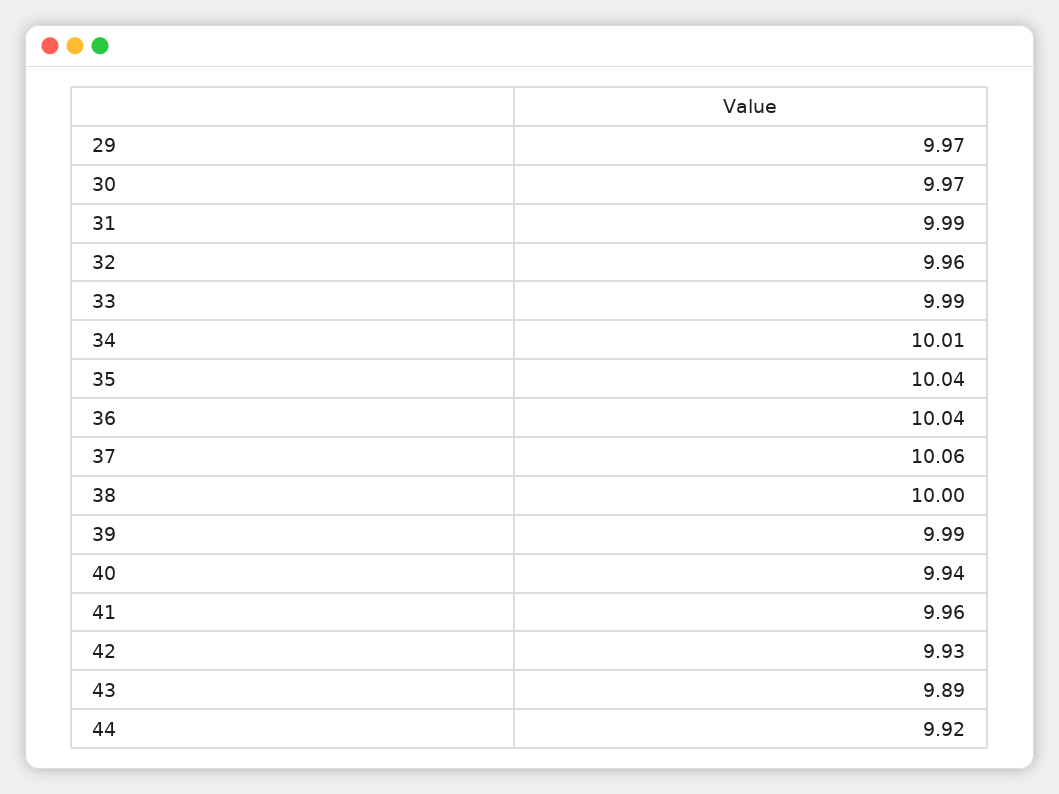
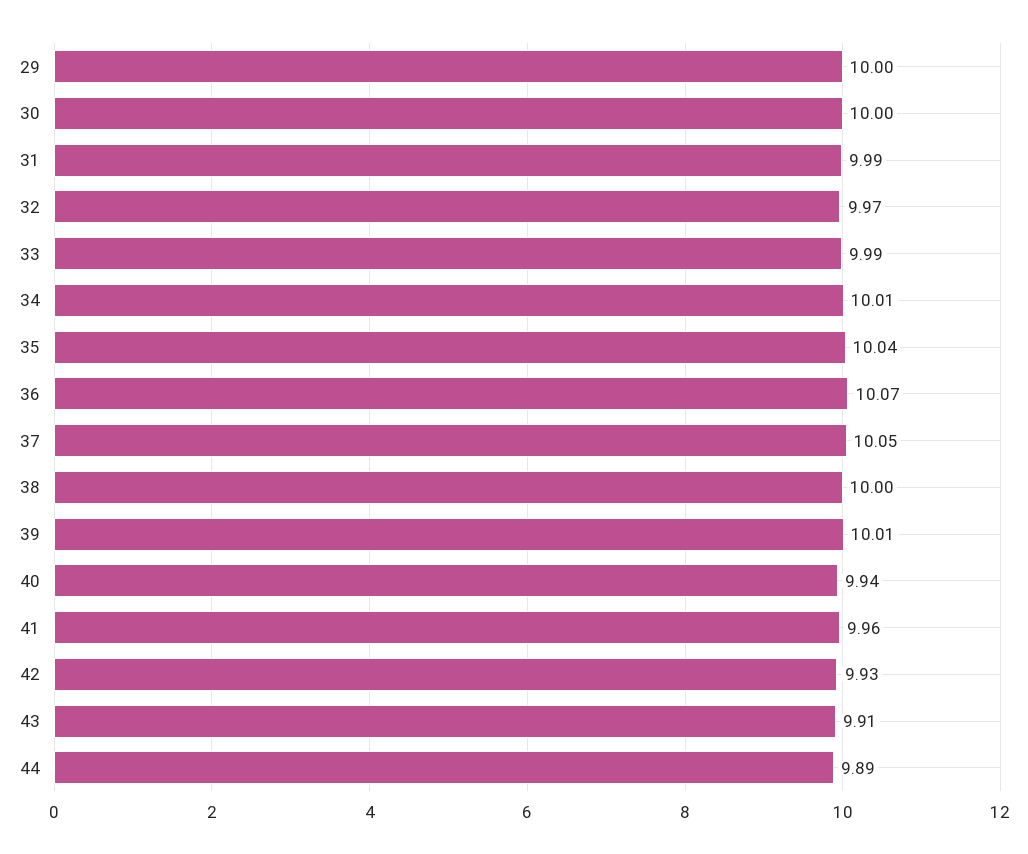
29: 9.97 -> 10
30: 9.97 -> 10
32: 9.96 -> 9.97
36: 10.04 -> 10.07
37: 10.06 -> 10.05
39: 9.99 -> 10.01
43: 9.89 -> 9.91
44: 9.92 -> 9.89

